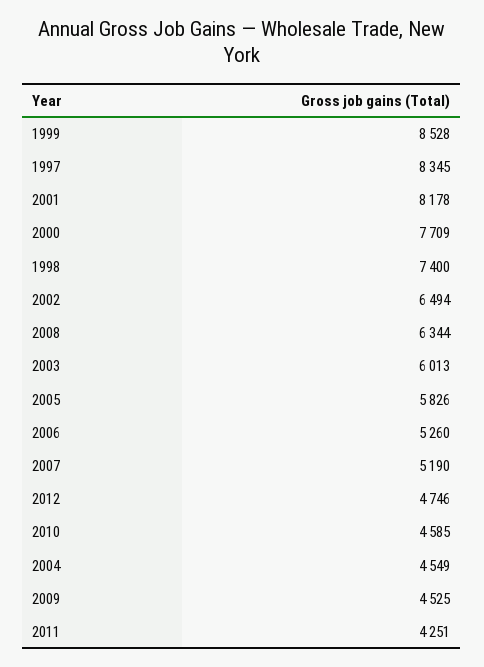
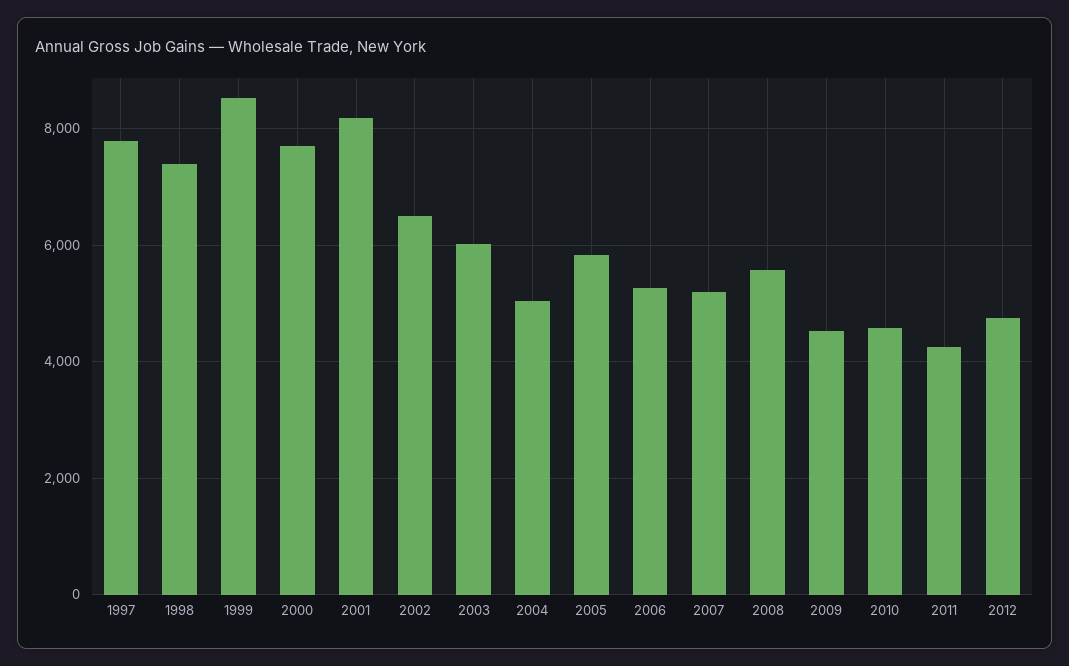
1997: 8345 -> 7800
2008: 6344 -> 5600
2004: 4549 -> 5000

